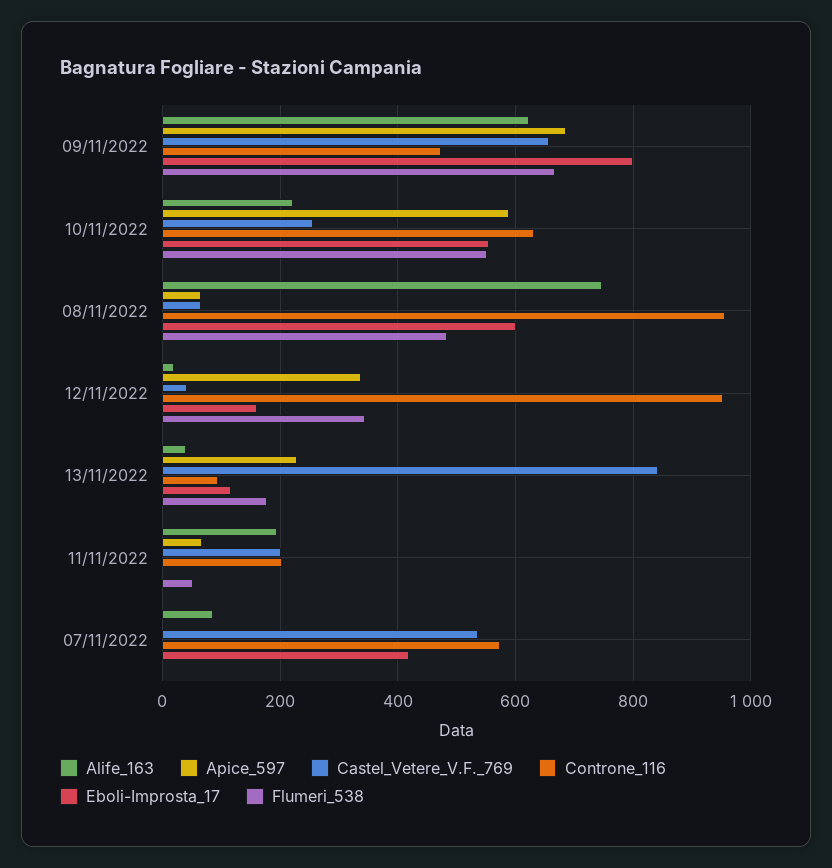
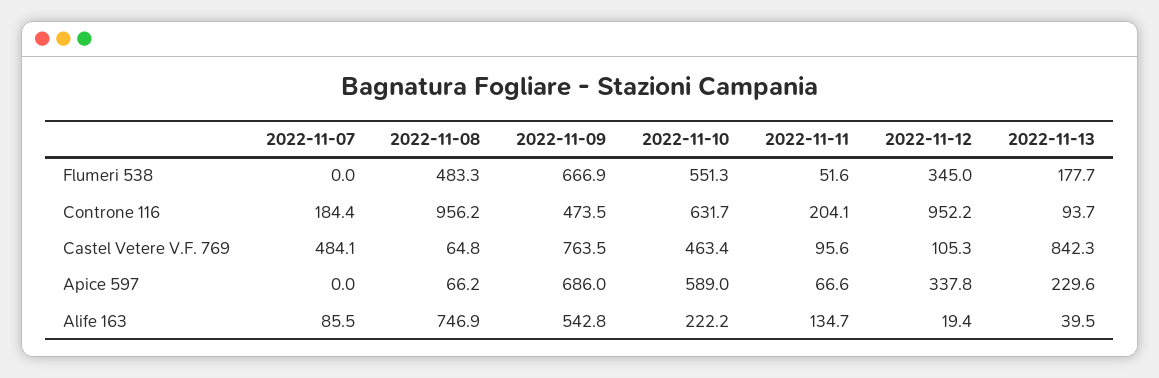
Alife_163, 09/11/2022: 620 -> 542.8
Castel_Vetere_V.F._769, 09/11/2022: 660 -> 763.5
Eboli-Improsta_17, 09/11/2022: 800 -> none
Castel_Vetere_V.F._769, 10/11/2022: 260 -> 463.4
Eboli-Improsta_17, 10/11/2022: 560 -> none
Eboli-Improsta_17, 08/11/2022: 600 -> none
Castel_Vetere_V.F._769, 12/11/2022: 40 -> 105.3
Eboli-Improsta_17, 12/11/2022: 160 -> none
Eboli-Improsta_17, 13/11/2022: 120 -> none
Alife_163, 11/11/2022: 200 -> 134.7
Castel_Vetere_V.F._769, 11/11/2022: 200 -> 95.6
Eboli-Improsta_17, 11/11/2022: 0 -> none
Castel_Vetere_V.F._769, 07/11/2022: 540 -> 484.1
Controne_116, 07/11/2022: 580 -> 184.4
Eboli-Improsta_17, 07/11/2022: 420 -> none

